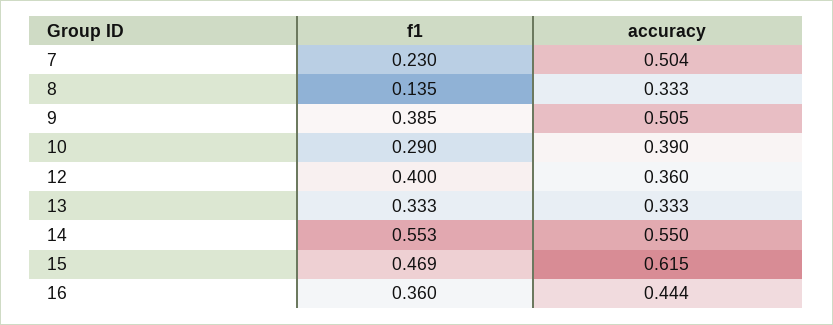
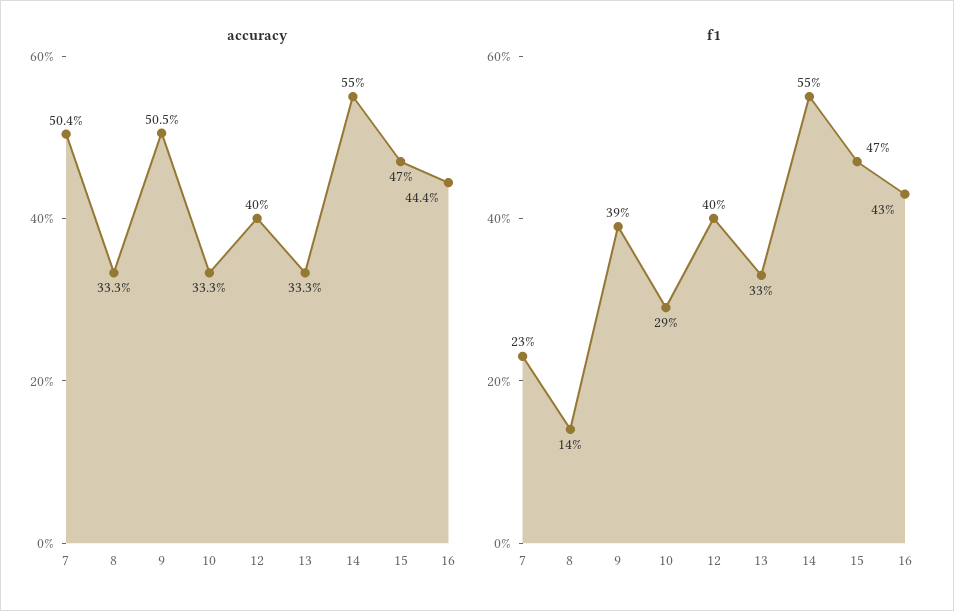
accuracy, 10: 0.39 -> 0.333
accuracy, 12: 0.36 -> 0.4
accuracy, 15: 0.615 -> 0.47
f1, 16: 0.36 -> 0.43

